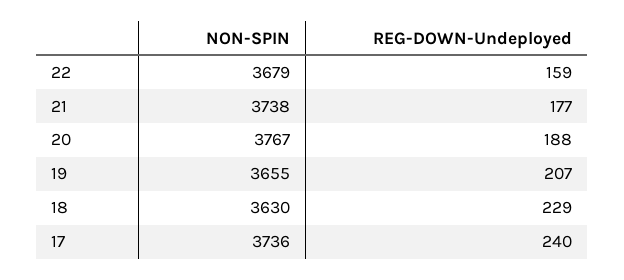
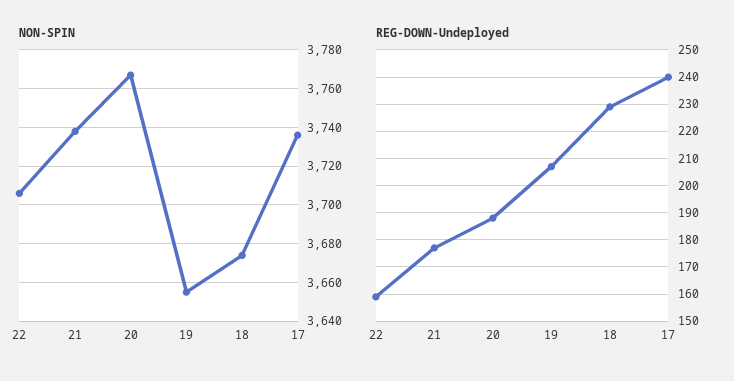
NON-SPIN, 22: 3679 -> 3705
NON-SPIN, 18: 3630 -> 3675

